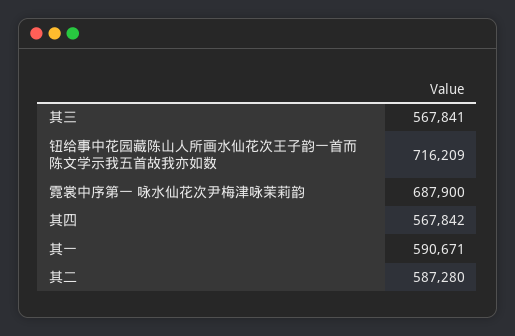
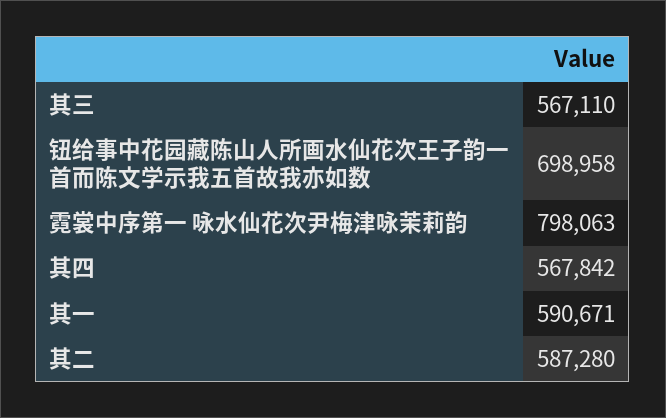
其三: 567841 -> 567110
钮给事中花园藏陈山人所画水仙花次王子韵一首而陈文学示我五首故我亦如数: 716209 -> 698958
霓裳中序第一 咏水仙花次尹梅津咏茉莉韵: 687900 -> 798063

